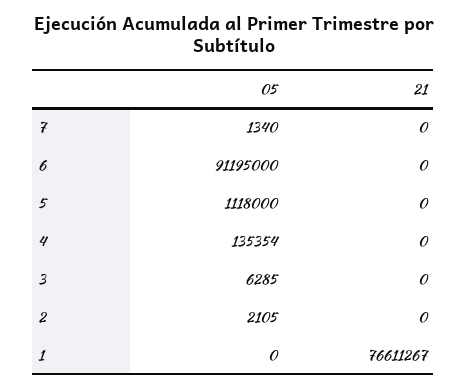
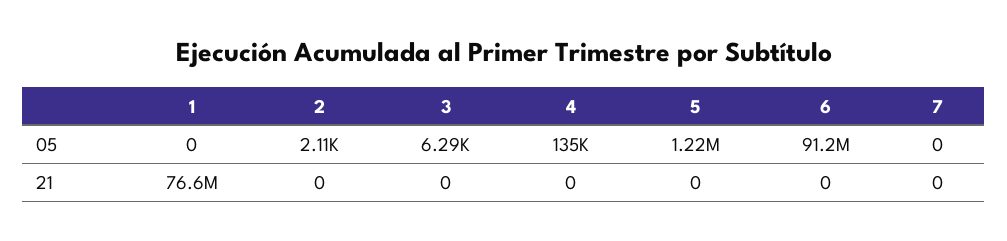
05, 7: 1340 -> 0
05, 5: 1118000 -> 1220000

